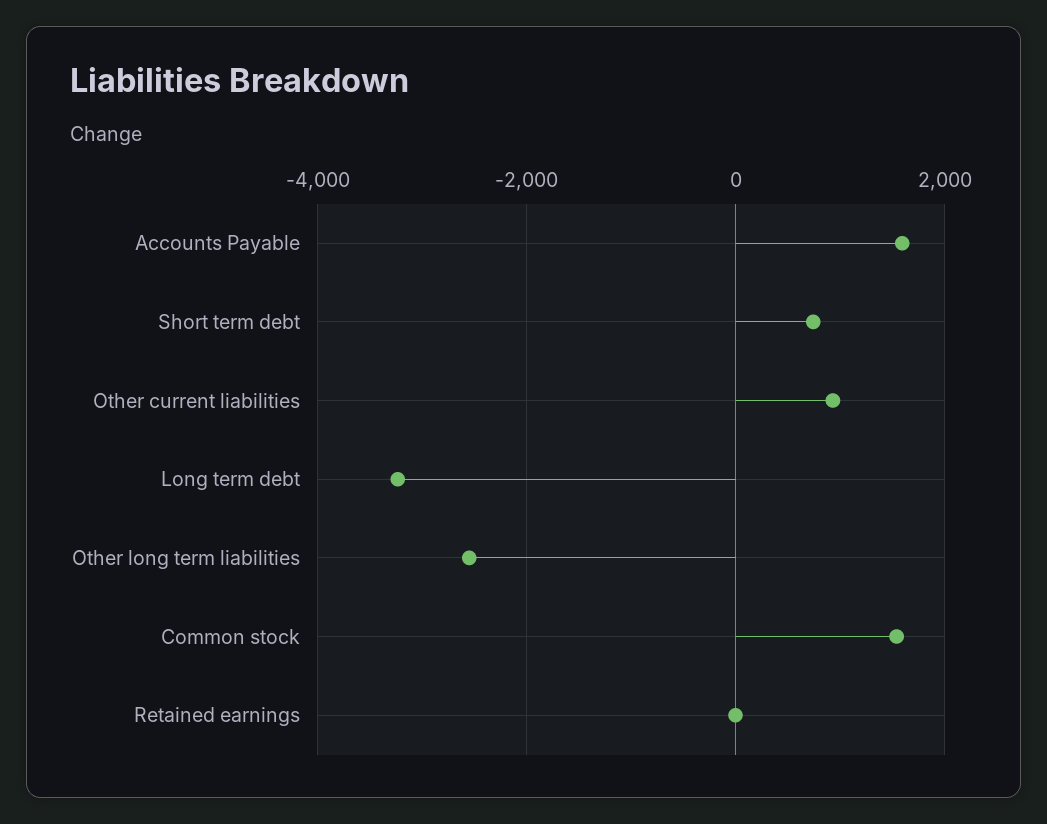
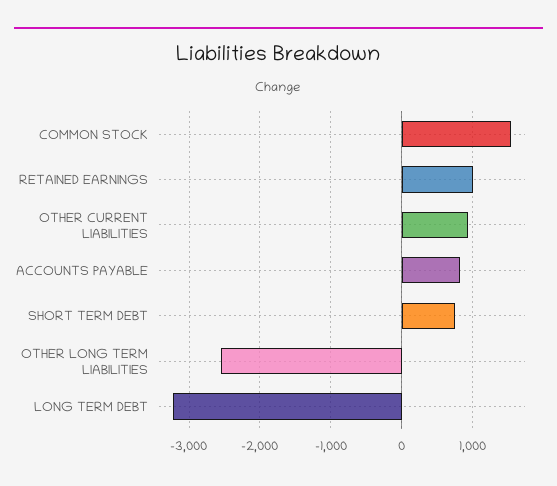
Accounts Payable: 1600 -> 800
Retained earnings: 0 -> 1000

